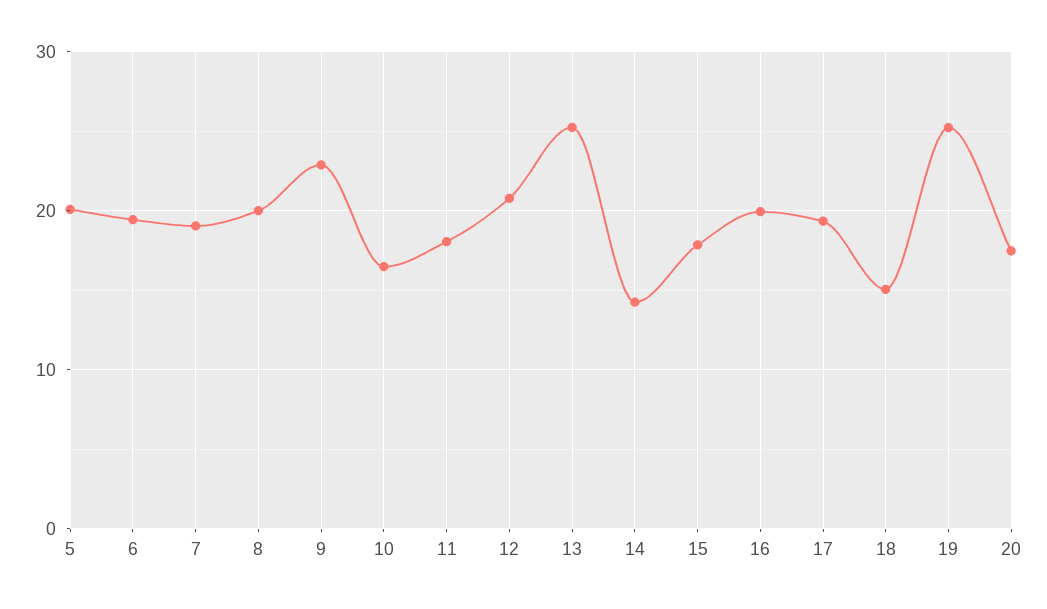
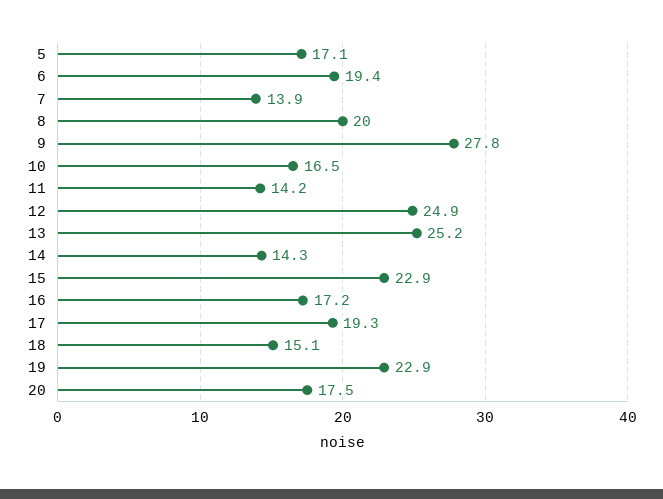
5: 20 -> 17.1
7: 19 -> 13.9
9: 23 -> 27.8
11: 18 -> 14.2
12: 21 -> 24.9
15: 18 -> 22.9
16: 20 -> 17.2
19: 25 -> 22.9

